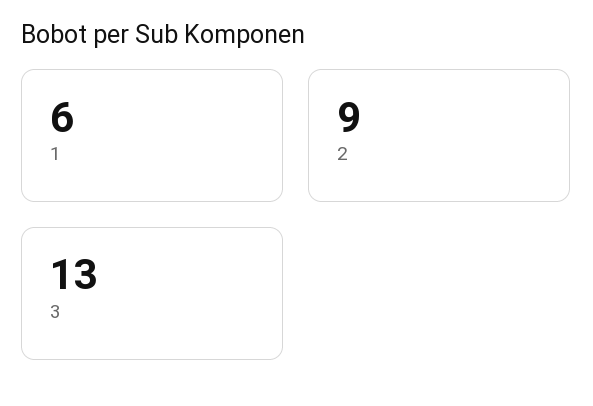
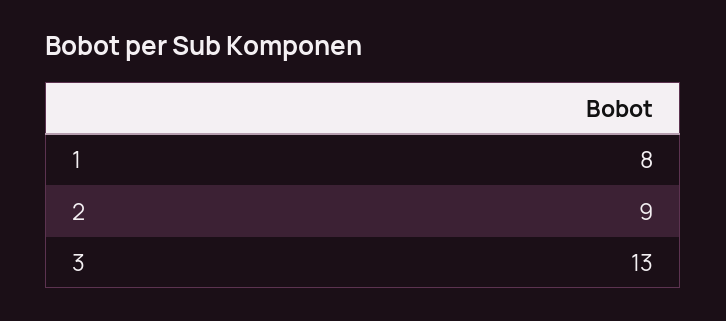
1: 6 -> 8

